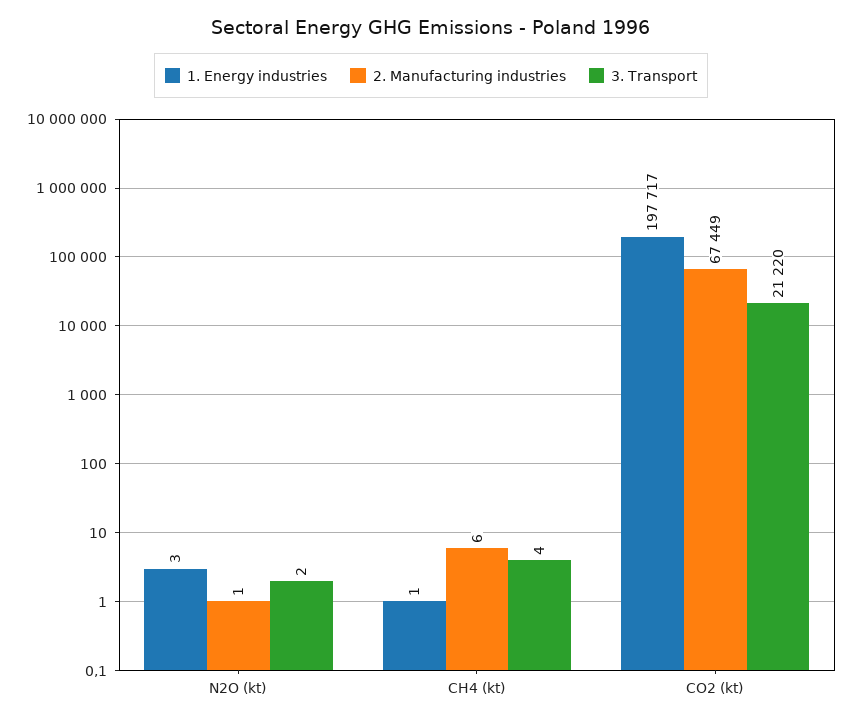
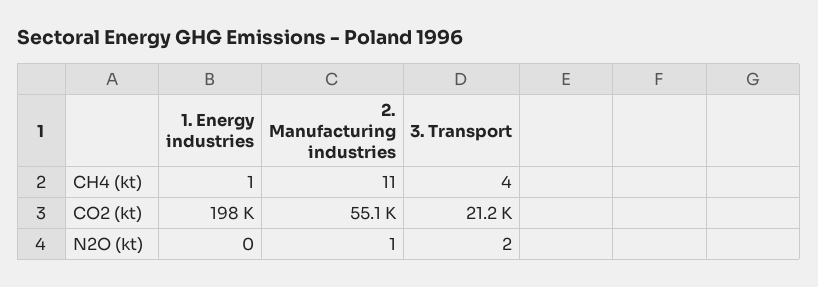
1. Energy industries, N2O (kt): 3 -> 0
2. Manufacturing industries, CH4 (kt): 6 -> 11
2. Manufacturing industries, CO2 (kt): 67449 -> 55100

